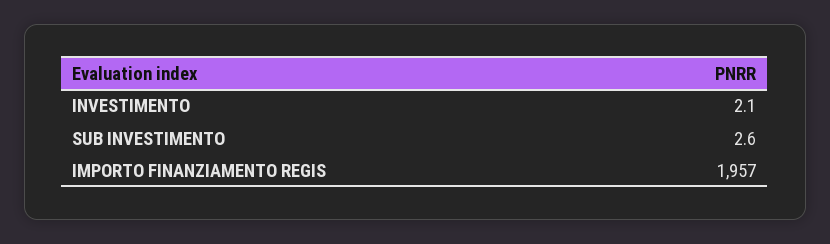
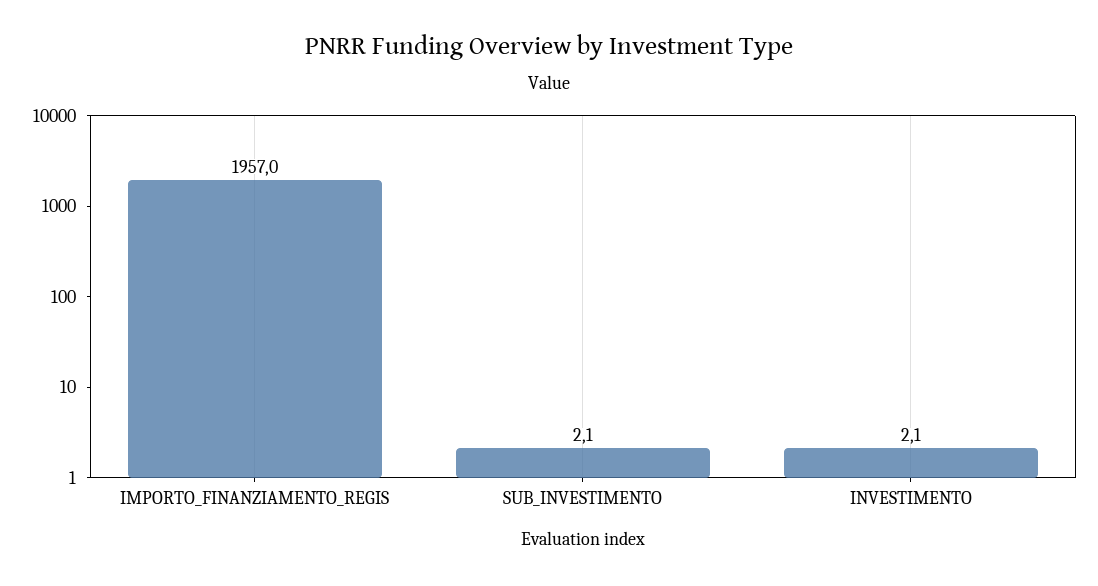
SUB INVESTIMENTO: 2.6 -> 2.1

